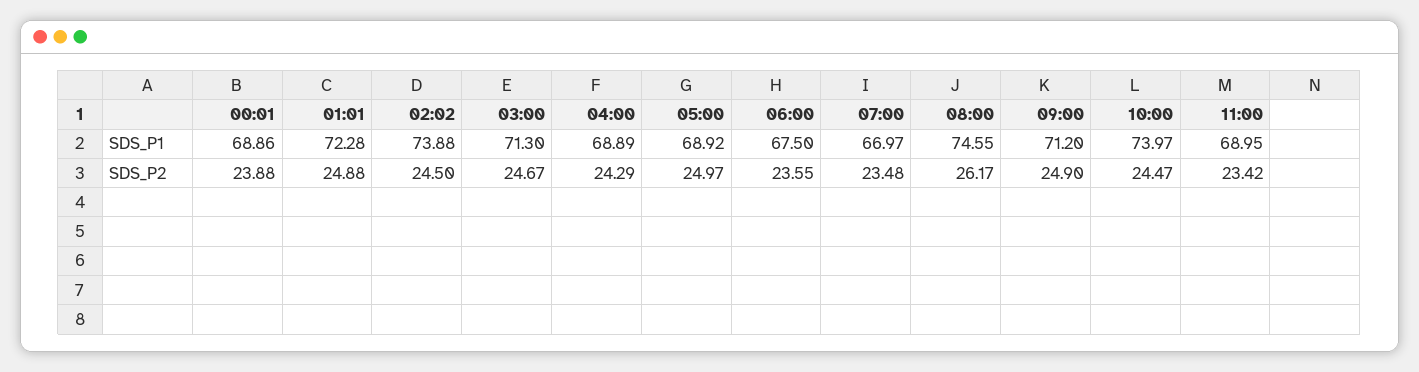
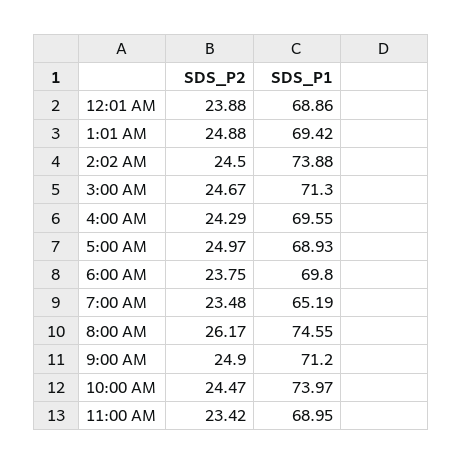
01:01, SDS_P1: 72.28 -> 69.42
04:00, SDS_P1: 68.89 -> 69.55
05:00, SDS_P1: 68.92 -> 68.93
06:00, SDS_P1: 67.5 -> 69.8
07:00, SDS_P1: 66.97 -> 65.19
06:00, SDS_P2: 23.55 -> 23.75

